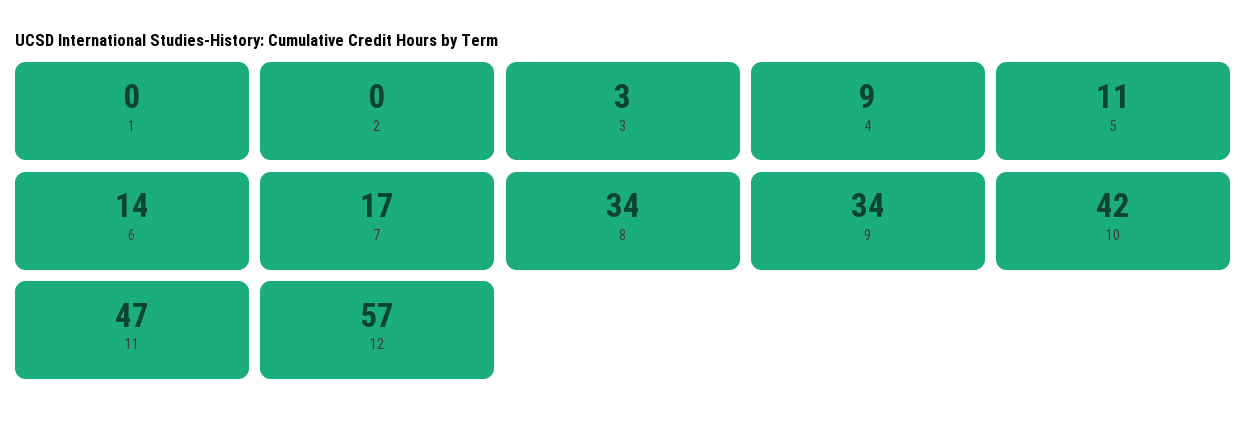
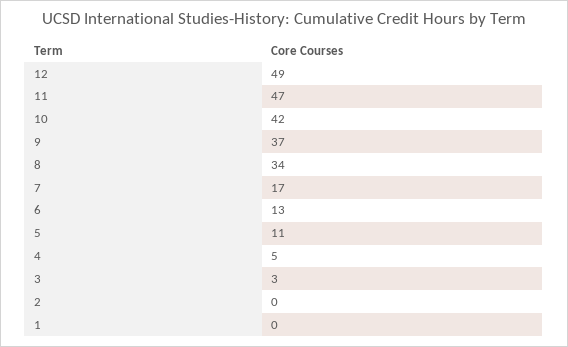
4: 9 -> 5
6: 14 -> 13
9: 34 -> 37
12: 57 -> 49

